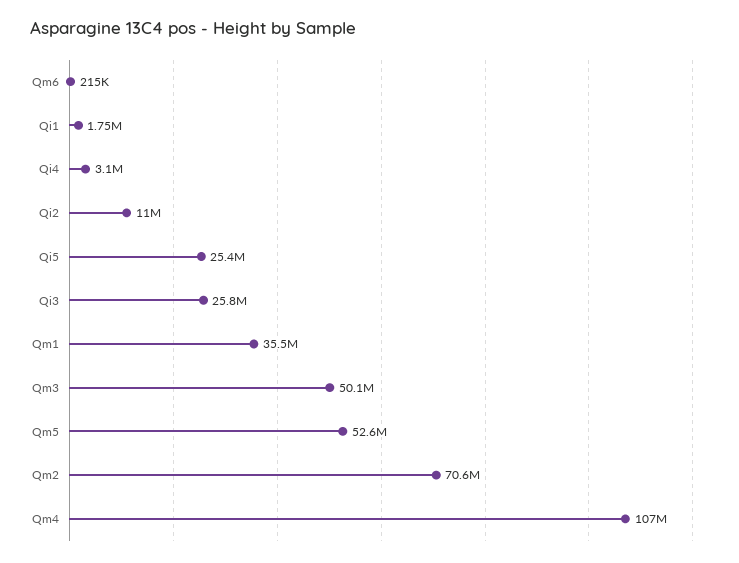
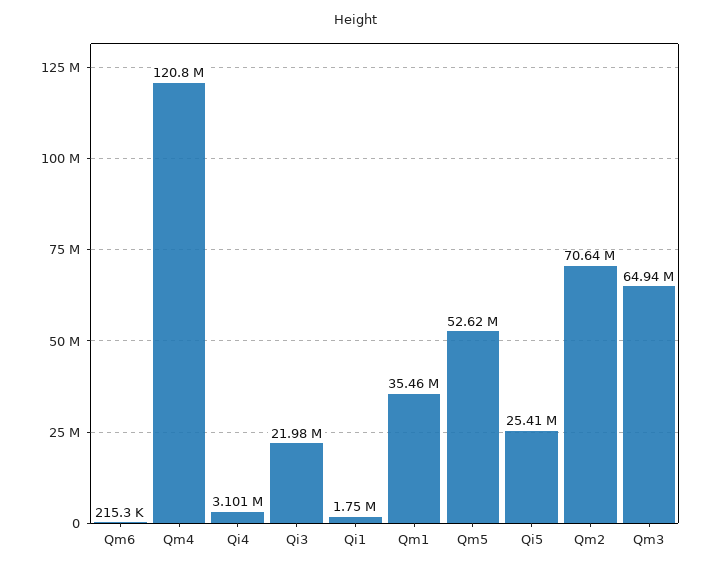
Qi2: 11000000 -> none
Qi3: 25800000 -> 21980000
Qm3: 50100000 -> 64940000
Qm4: 107000000 -> 120800000

